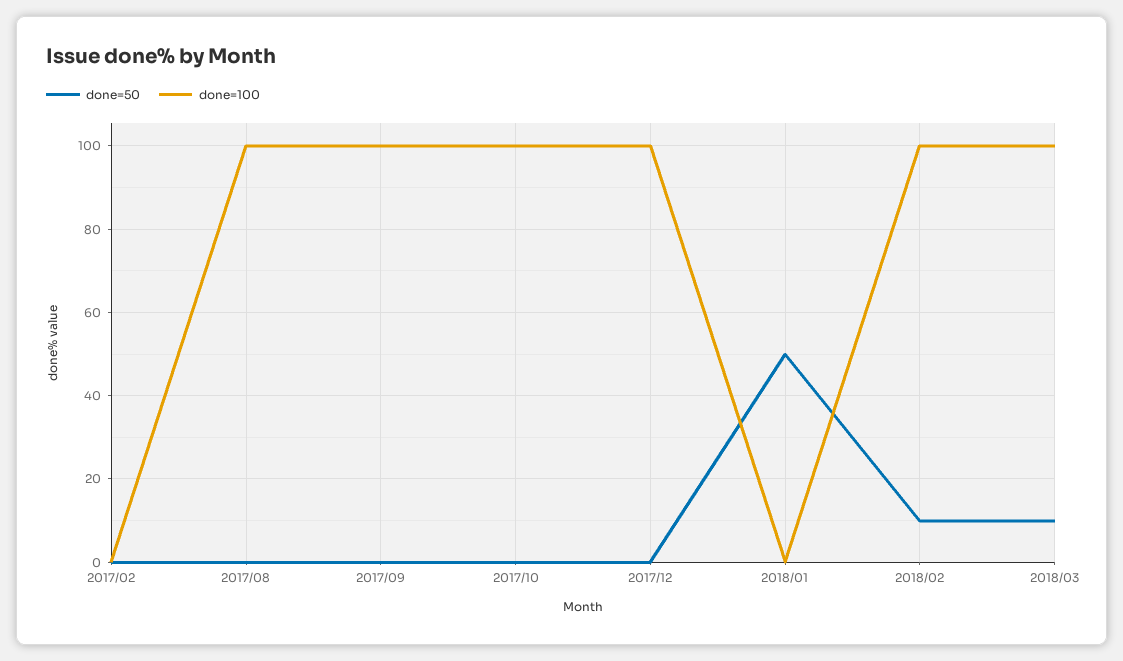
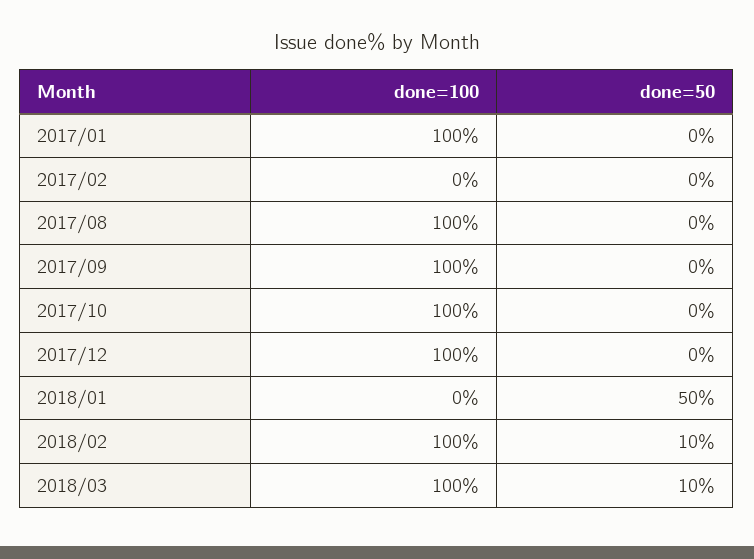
done=100, 2017/01: none -> 100
done=50, 2017/01: none -> 0

